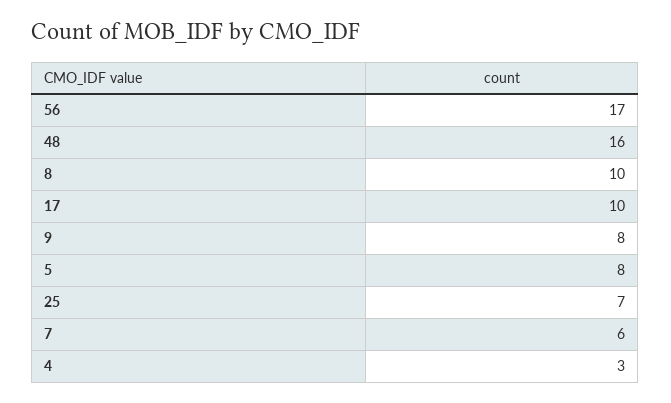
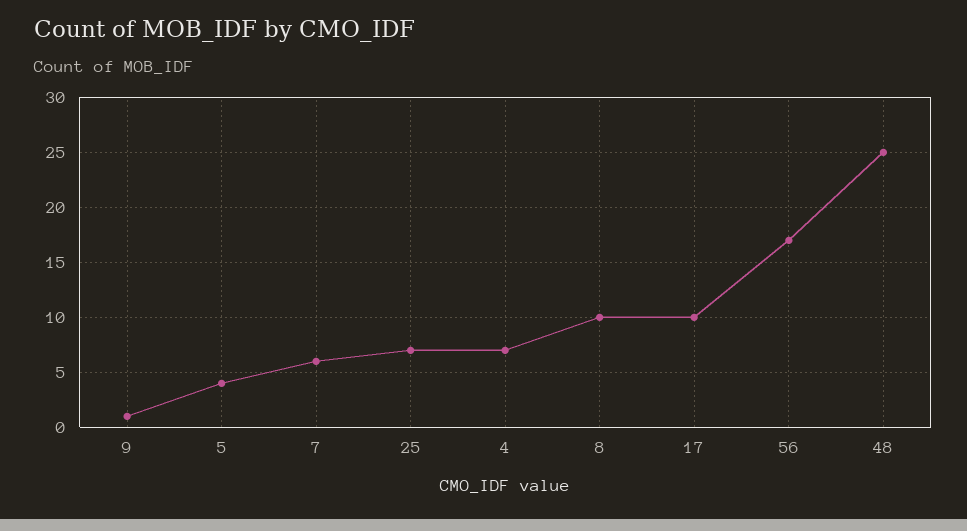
48: 16 -> 25
9: 8 -> 1
5: 8 -> 4
4: 3 -> 7

